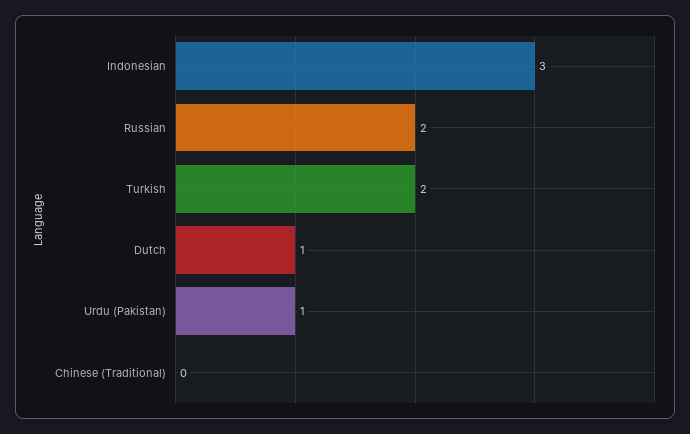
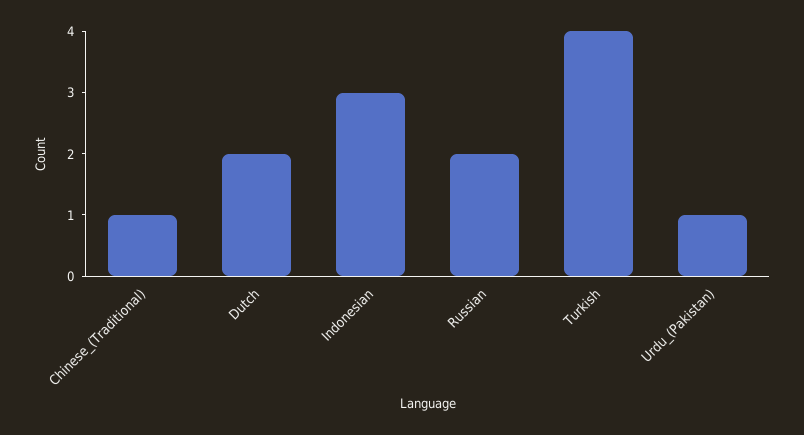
Turkish: 2 -> 4
Dutch: 1 -> 2
Chinese (Traditional): 0 -> 1

